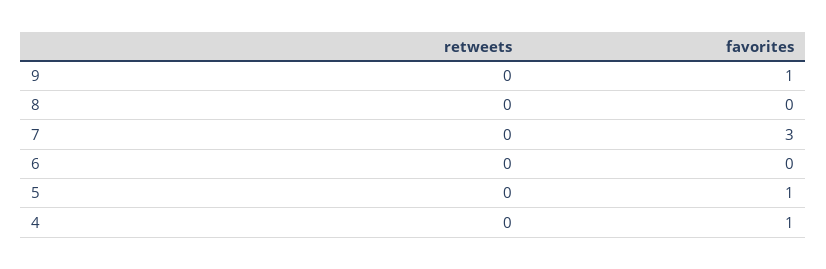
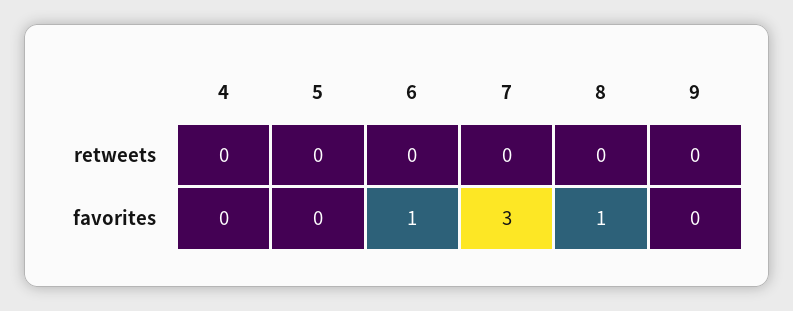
favorites, 9: 1 -> 0
favorites, 8: 0 -> 1
favorites, 6: 0 -> 1
favorites, 5: 1 -> 0
favorites, 4: 1 -> 0

